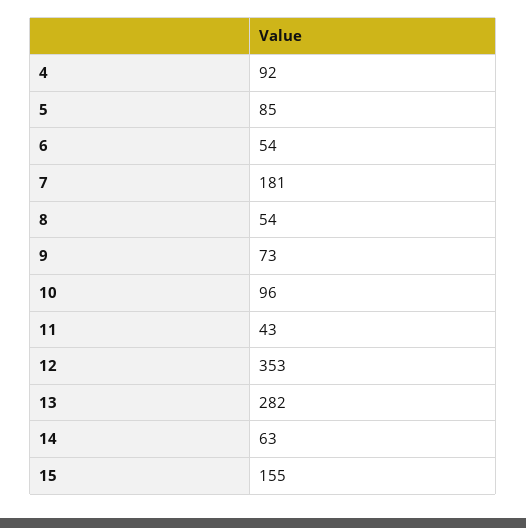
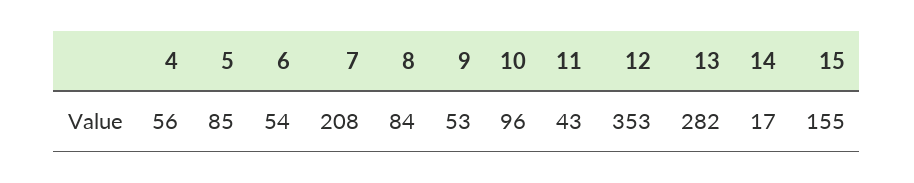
4: 92 -> 56
7: 181 -> 208
8: 54 -> 84
9: 73 -> 53
14: 63 -> 17

